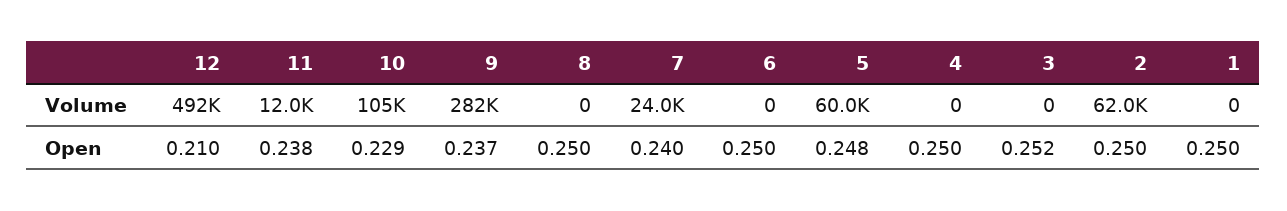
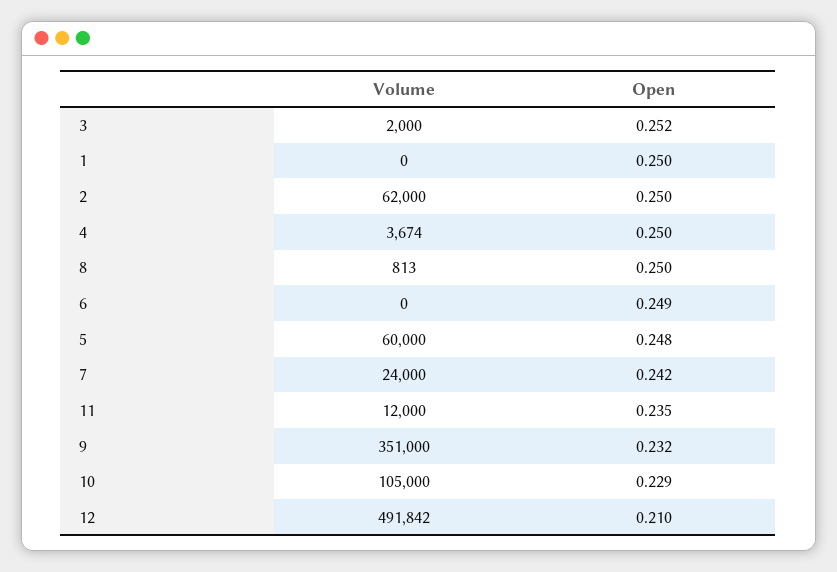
9, Volume: 282000 -> 351000
8, Volume: 0 -> 813
4, Volume: 0 -> 3674
3, Volume: 0 -> 2000
11, Open: 0.238 -> 0.235
9, Open: 0.237 -> 0.232
7, Open: 0.24 -> 0.242
6, Open: 0.25 -> 0.249

